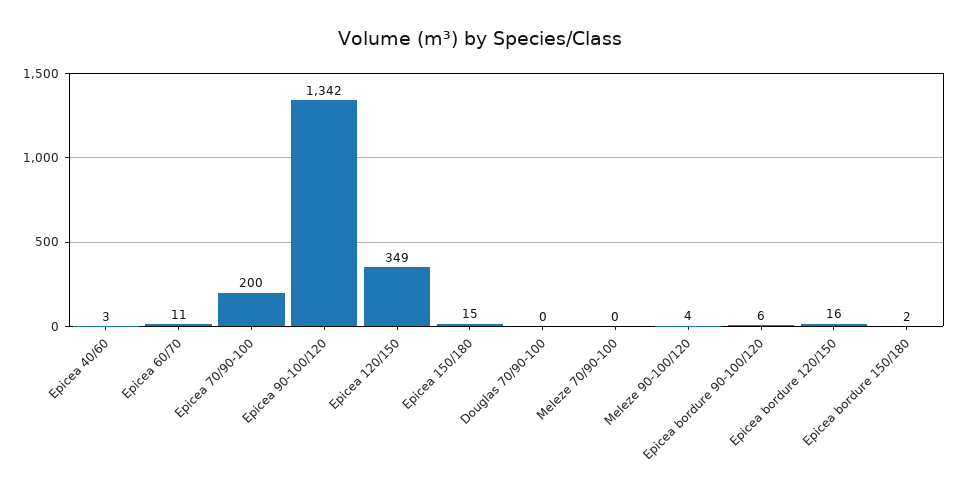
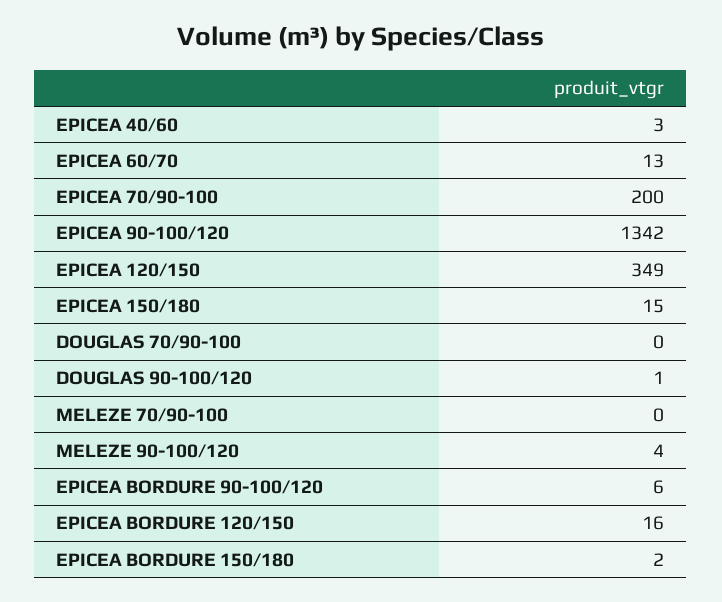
Epicea 60/70: 11 -> 13
DOUGLAS 90-100/120: none -> 1

